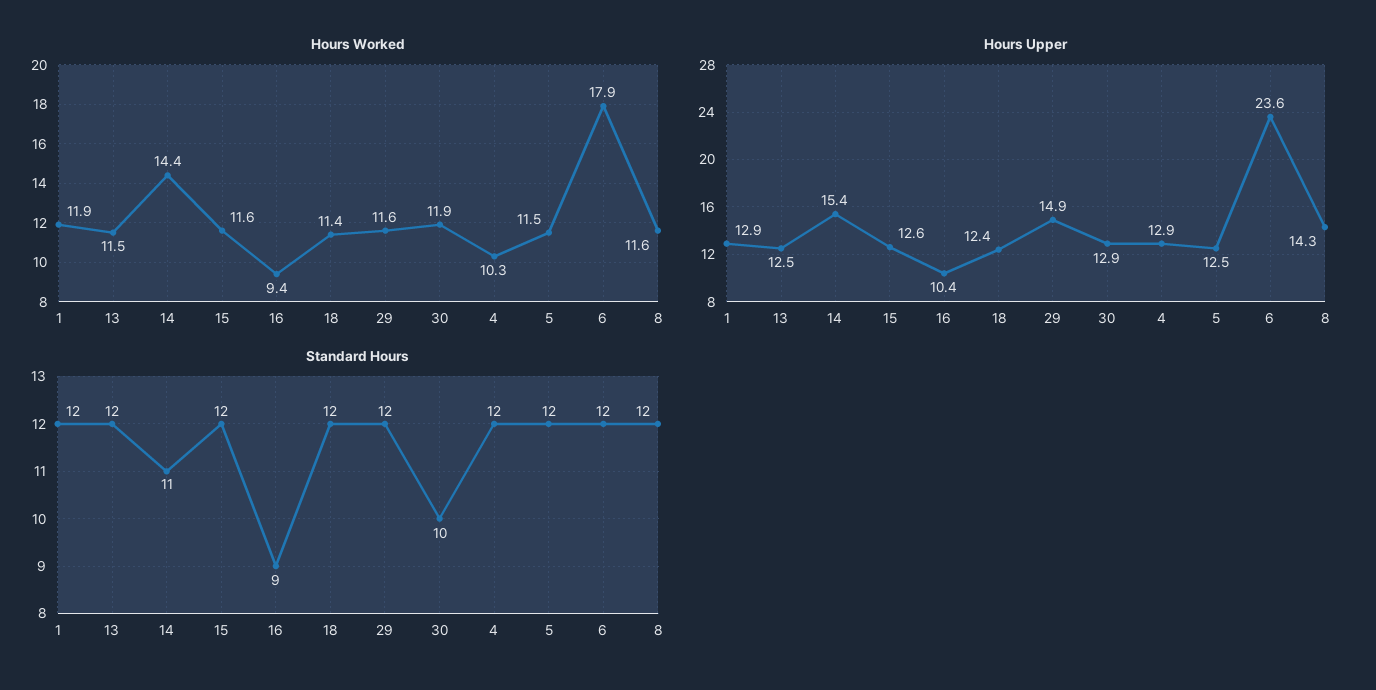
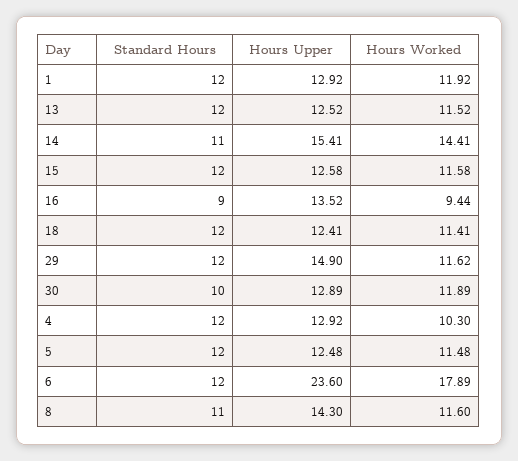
Hours Upper, 16: 10.4 -> 13.52
Standard Hours, 8: 12 -> 11

